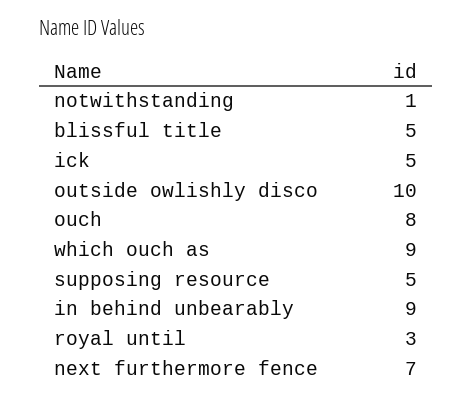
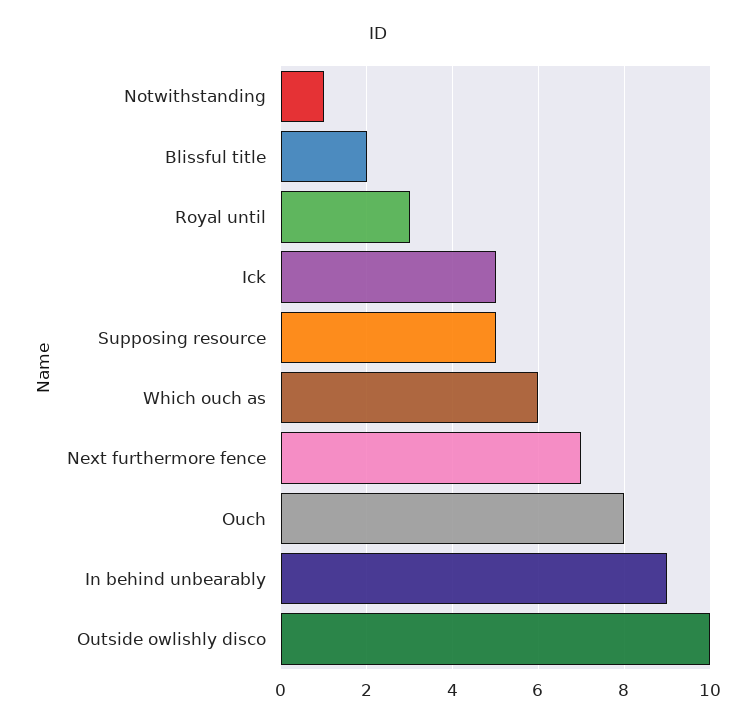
blissful title: 5 -> 2
which ouch as: 9 -> 6

